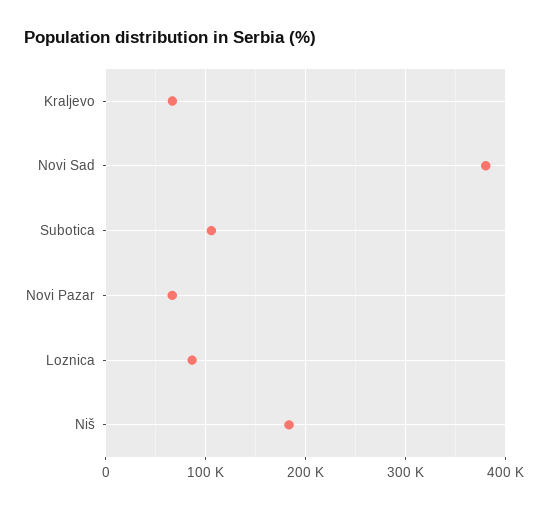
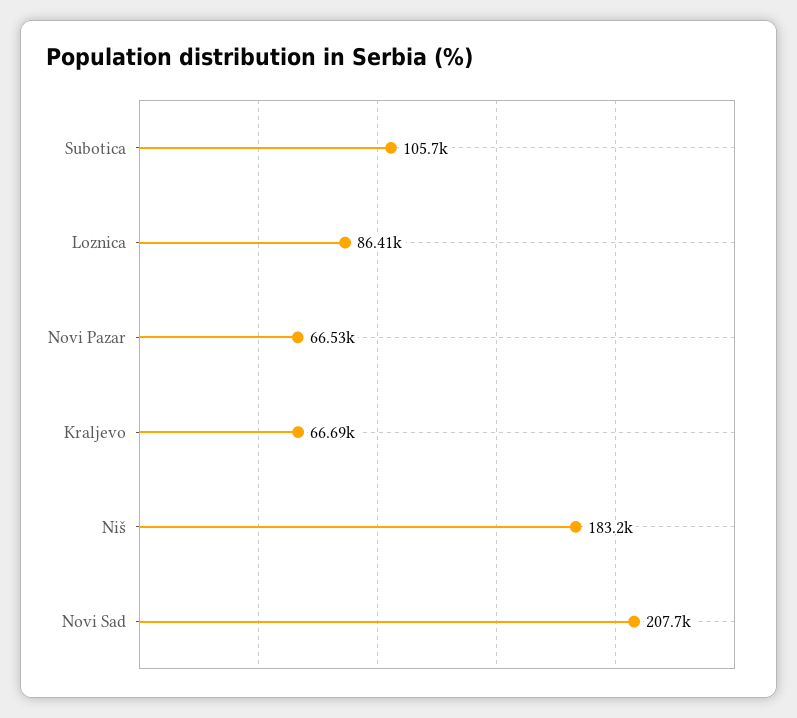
Novi Sad: 380000 -> 207700

